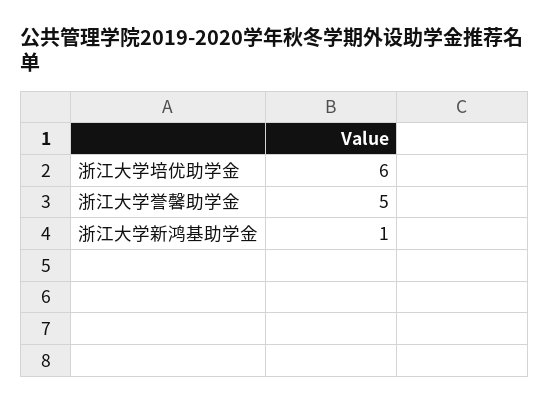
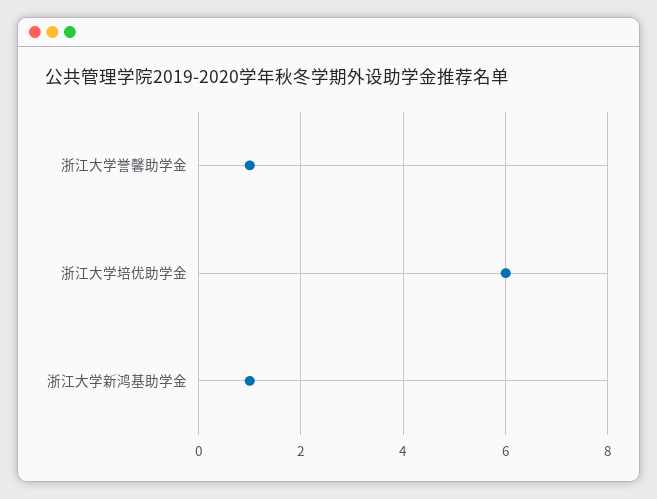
浙江大学誉馨助学金: 5 -> 1

